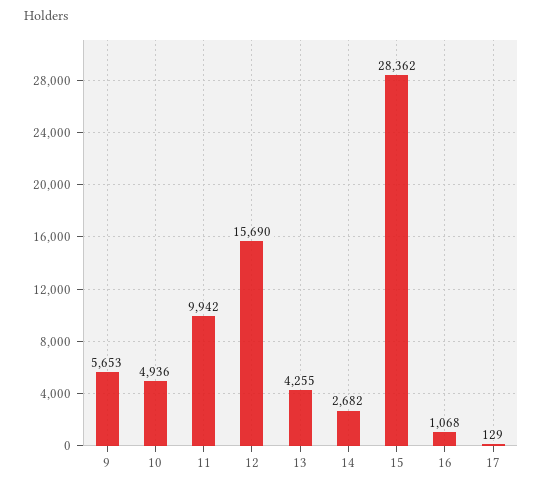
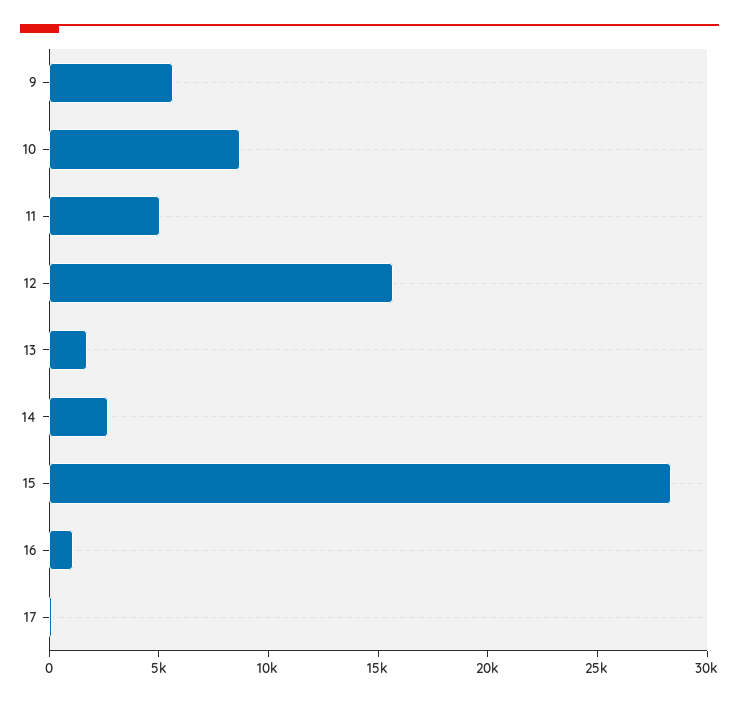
10: 4936 -> 9000
11: 9942 -> 5000
13: 4255 -> 2000

